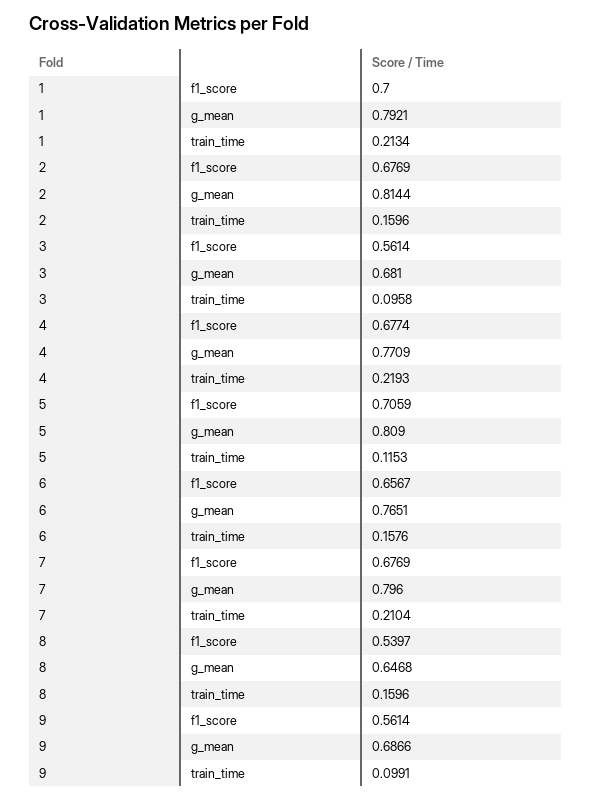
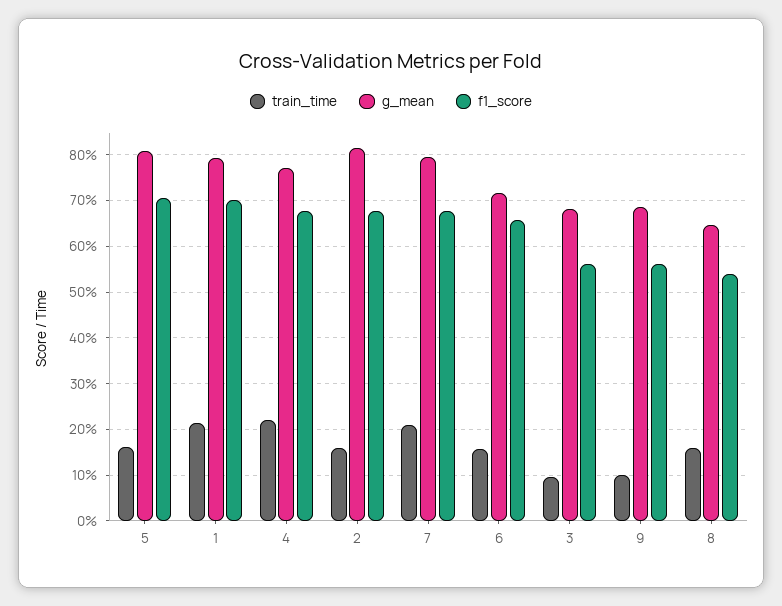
train_time, 5: 0.1153 -> 0.16
g_mean, 6: 0.7651 -> 0.72

